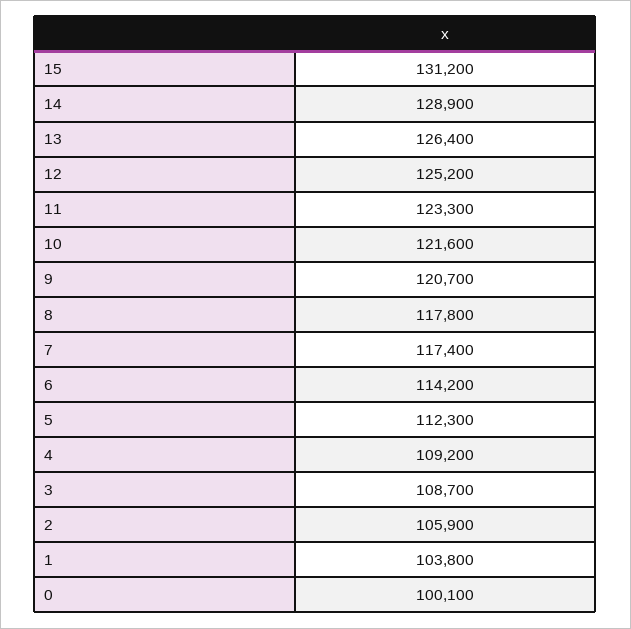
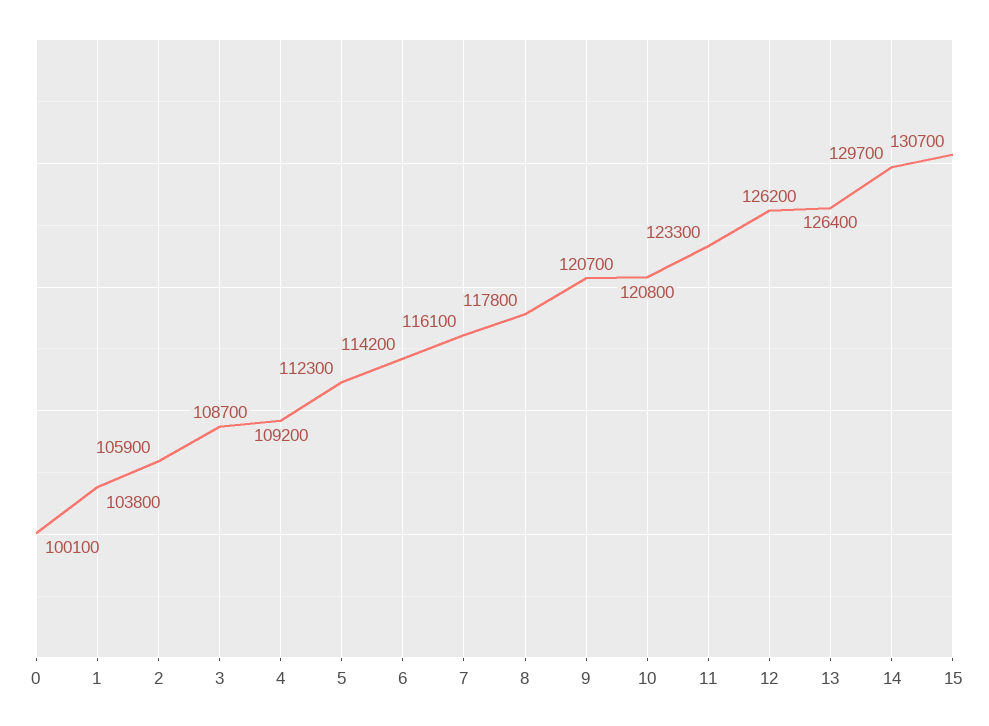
15: 131200 -> 130700
14: 128900 -> 129700
12: 125200 -> 126200
10: 121600 -> 120800
7: 117400 -> 116100

